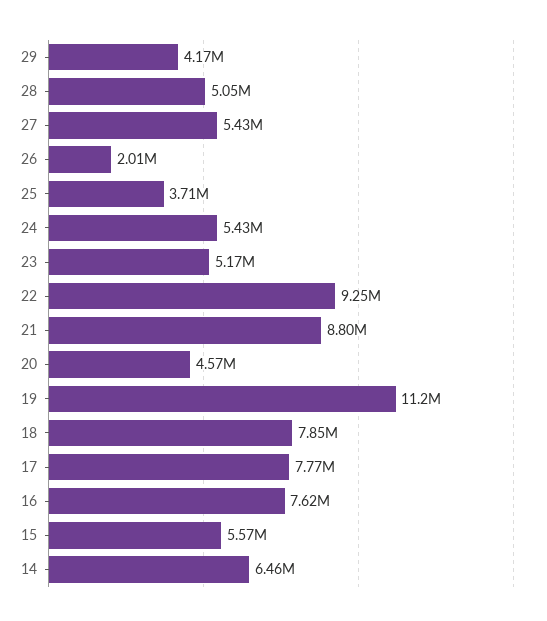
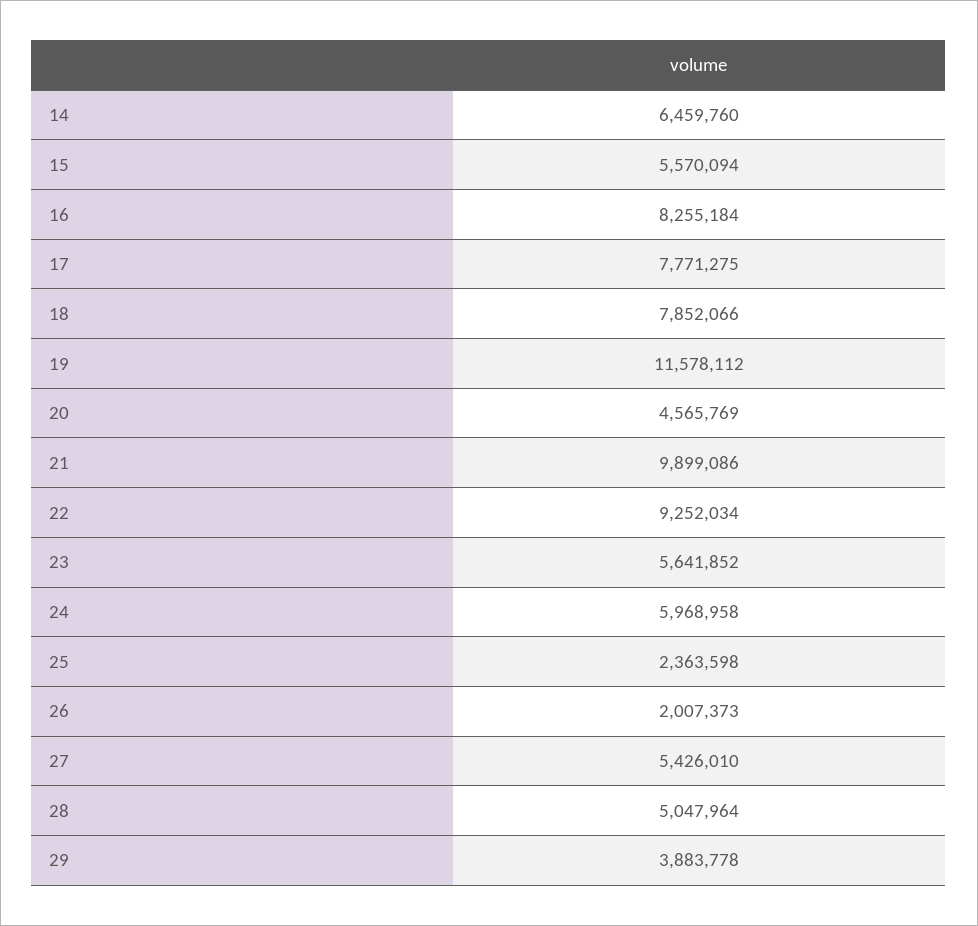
29: 4170000 -> 3883778
25: 3710000 -> 2363598
24: 5430000 -> 5968958
23: 5170000 -> 5641852
21: 8800000 -> 9899086
19: 11200000 -> 11578112
16: 7620000 -> 8255184

